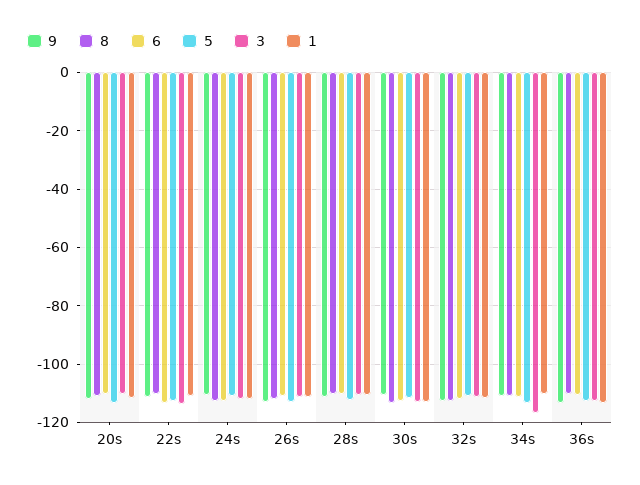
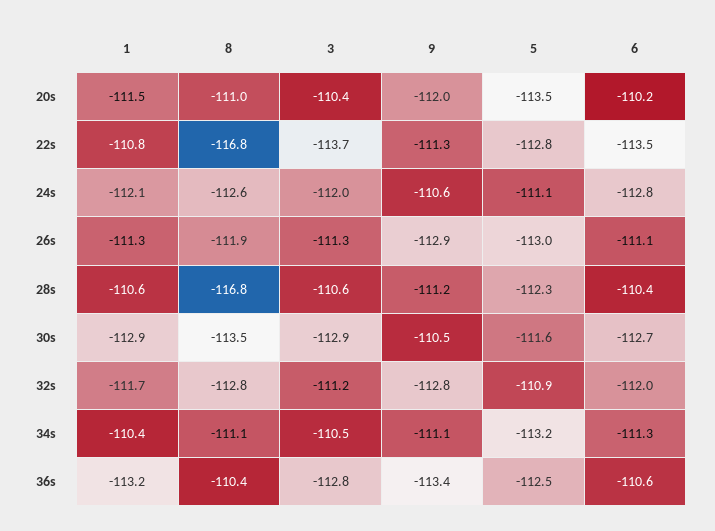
8, 22s: -110 -> -116.8
8, 28s: -110 -> -116.8
3, 34s: -117.5 -> -110.5

